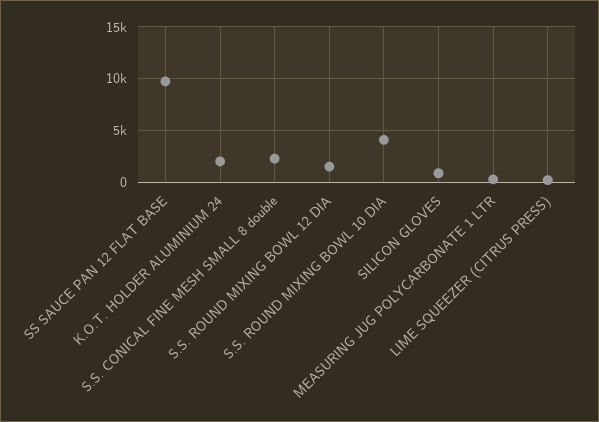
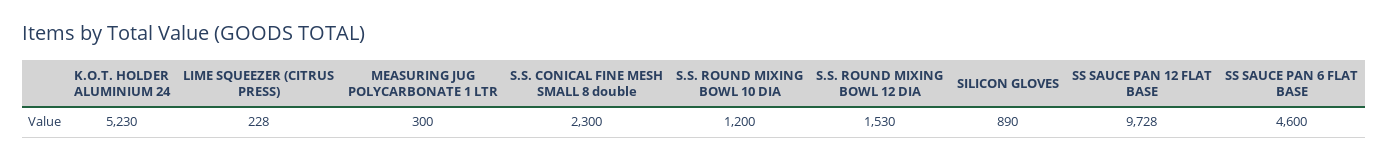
K.O.T. HOLDER ALUMINIUM 24: 2000 -> 5230
S.S. ROUND MIXING BOWL 10 DIA: 4000 -> 1200
SS SAUCE PAN 6 FLAT BASE: none -> 4600

